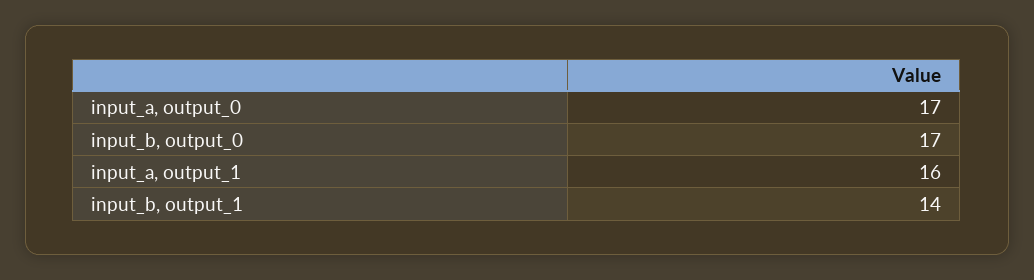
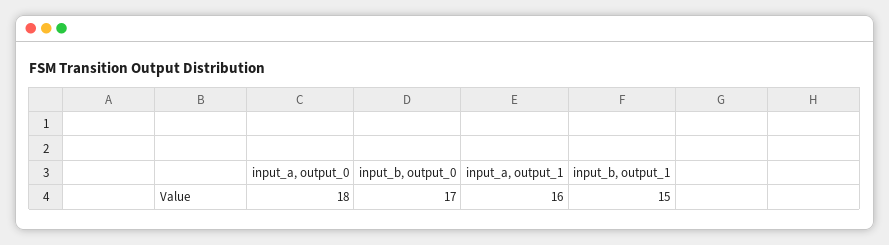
input_a, output_0: 17 -> 18
input_b, output_1: 14 -> 15

